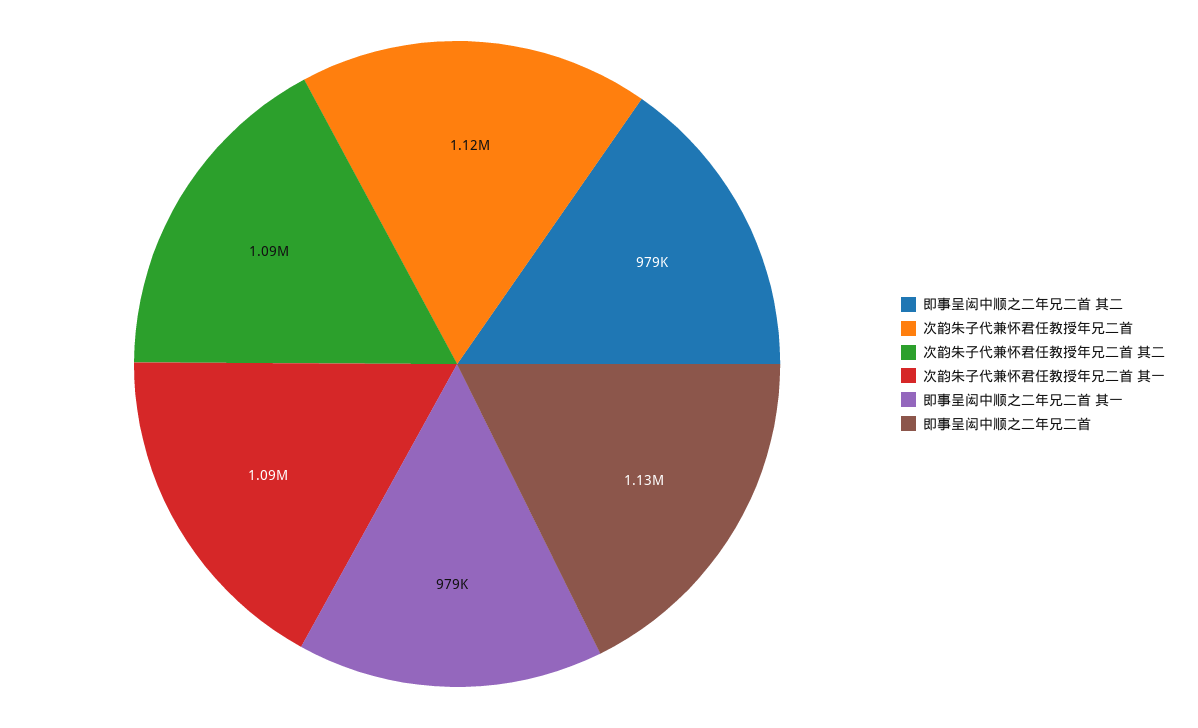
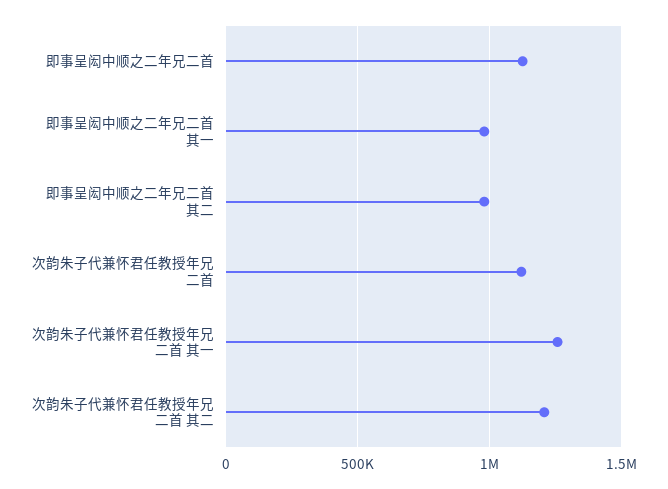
次韵朱子代兼怀君任教授年兄二首 其二: 1090000 -> 1200000
次韵朱子代兼怀君任教授年兄二首 其一: 1090000 -> 1250000

